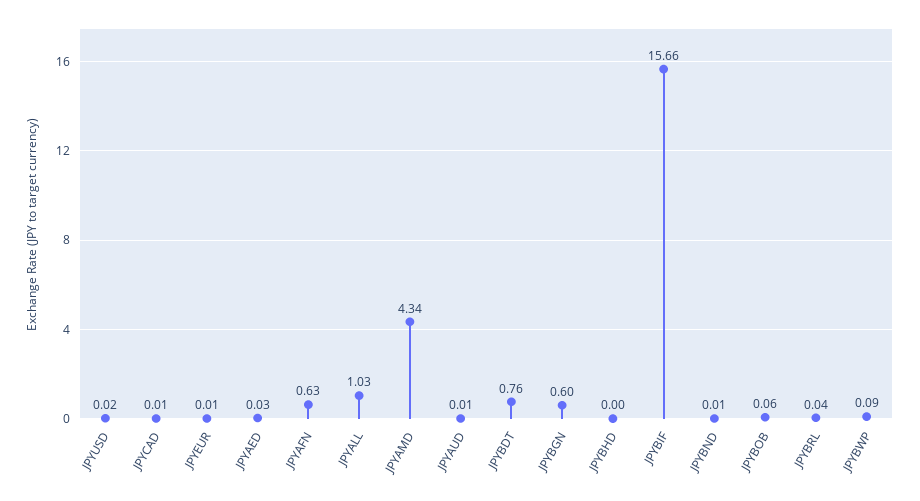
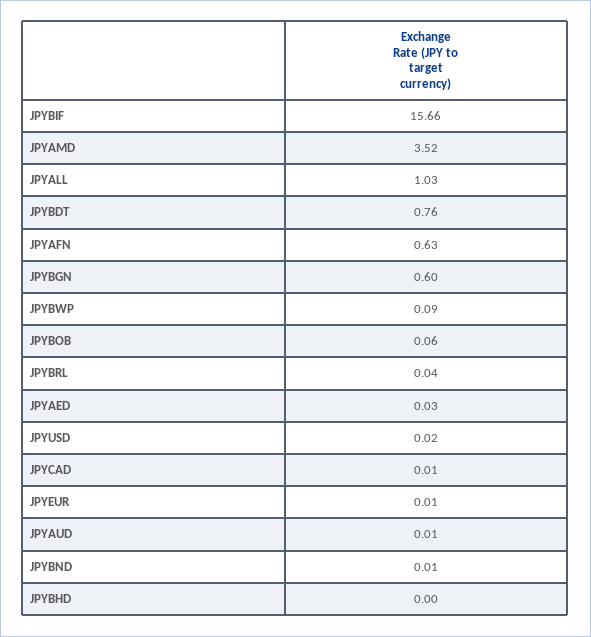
JPYAMD: 4.34 -> 3.52

